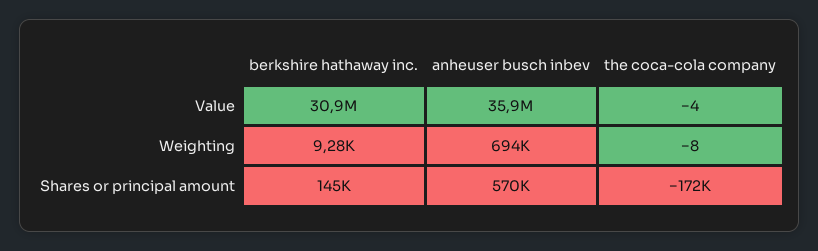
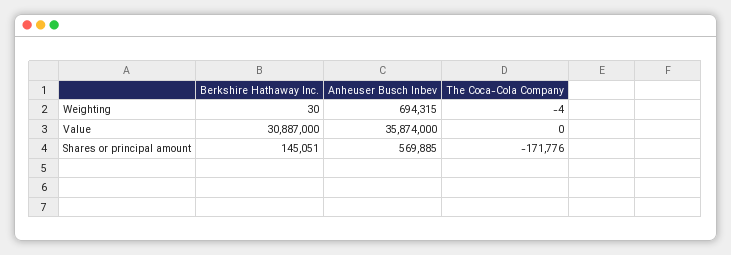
the coca-cola company, Value: -4 -> 0
berkshire hathaway inc., Weighting: 9280 -> 30
the coca-cola company, Weighting: -8 -> -4

